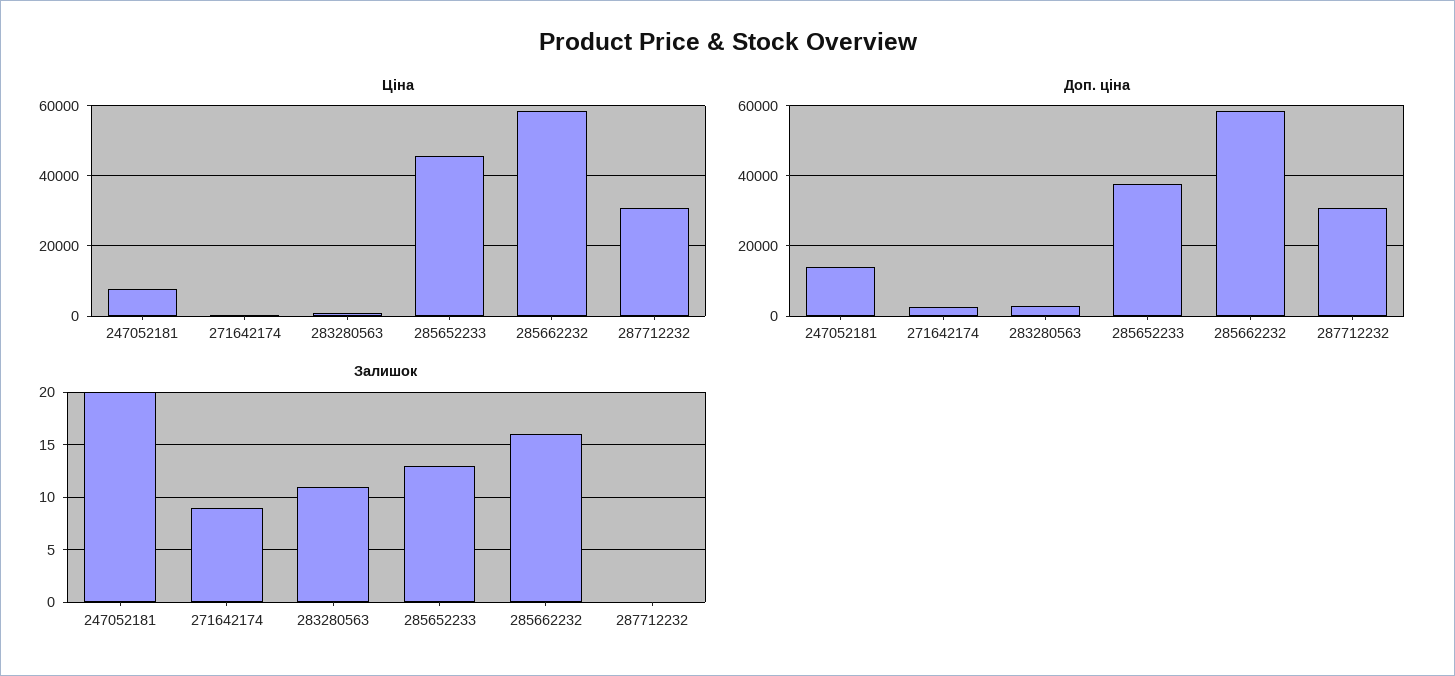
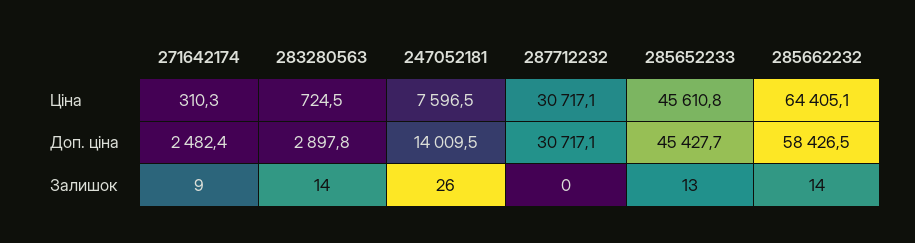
Ціна, 285662232: 58000 -> 64405.1
Доп. ціна, 285652233: 38000 -> 45427.7
Залишок, 247052181: 20 -> 26
Залишок, 283280563: 11 -> 14
Залишок, 285662232: 16 -> 14

